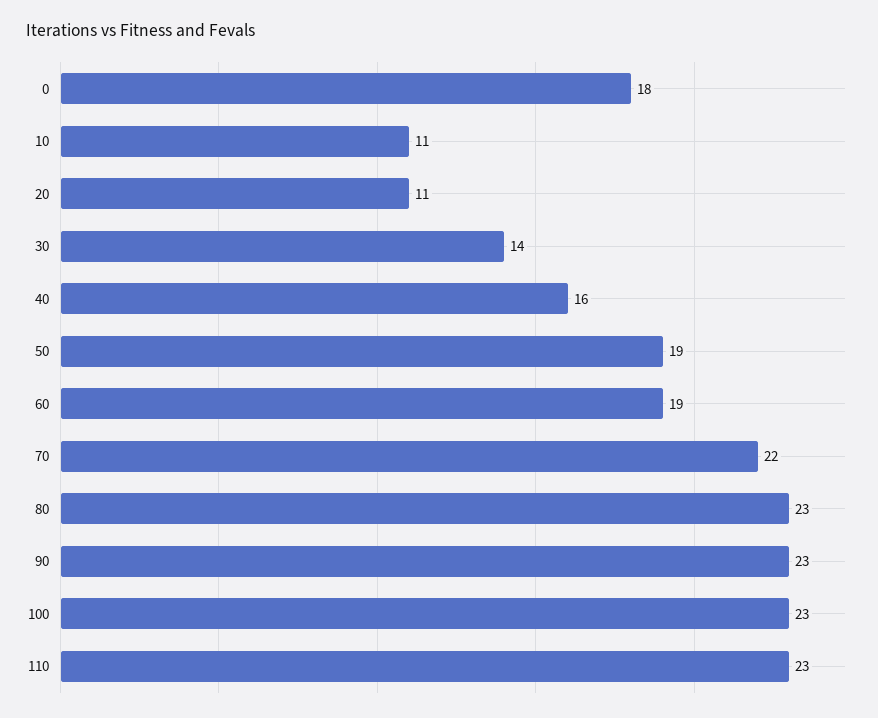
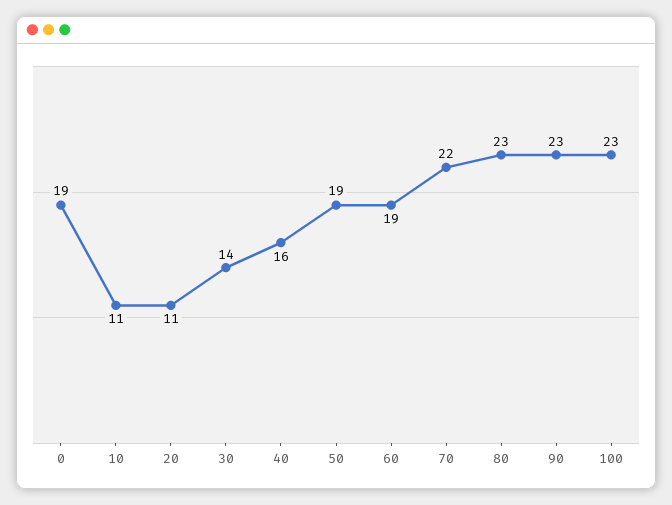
0: 18 -> 19
110: 23 -> none

